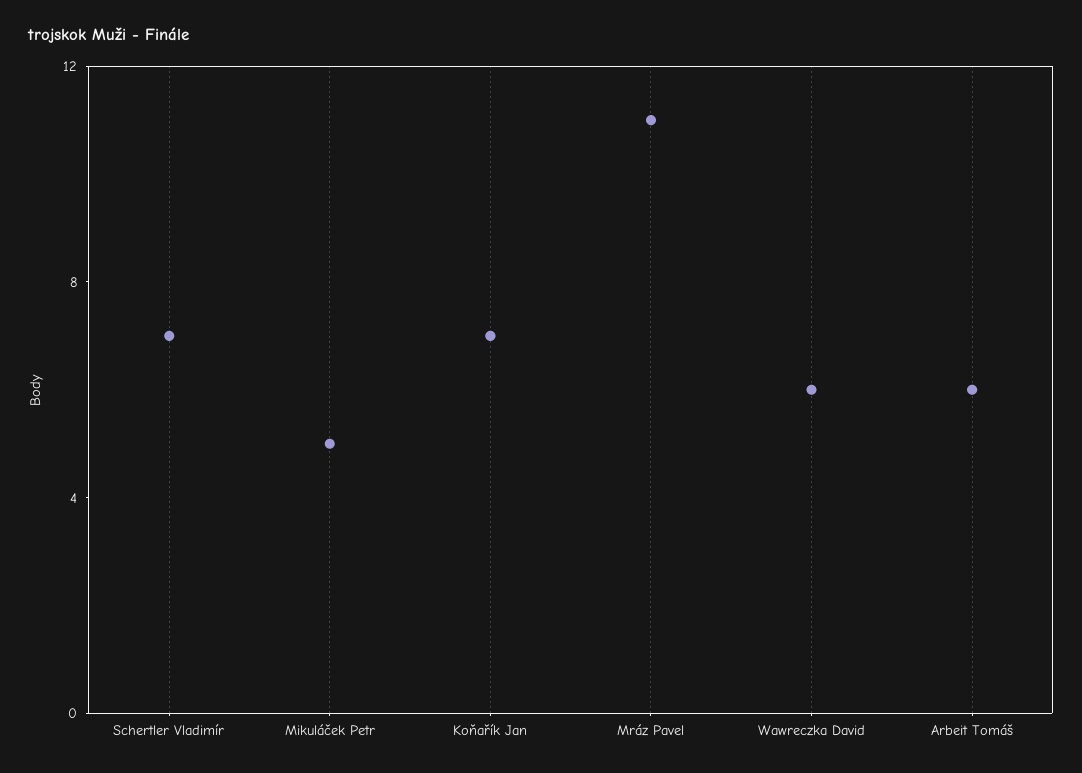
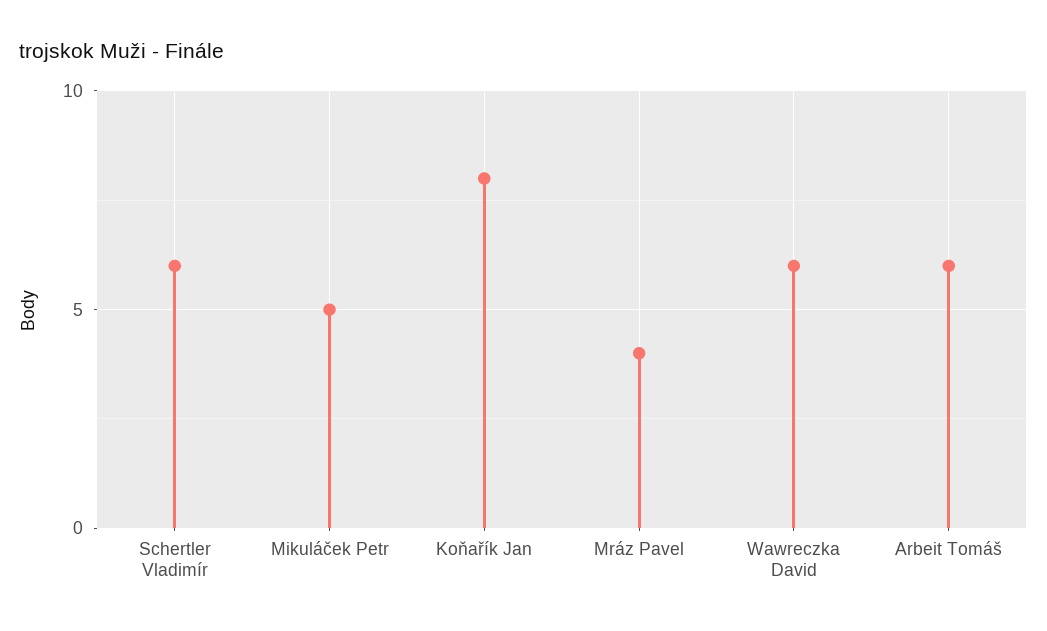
Schertler Vladimír: 7 -> 6
Koňařík Jan: 7 -> 8
Mráz Pavel: 11 -> 4

